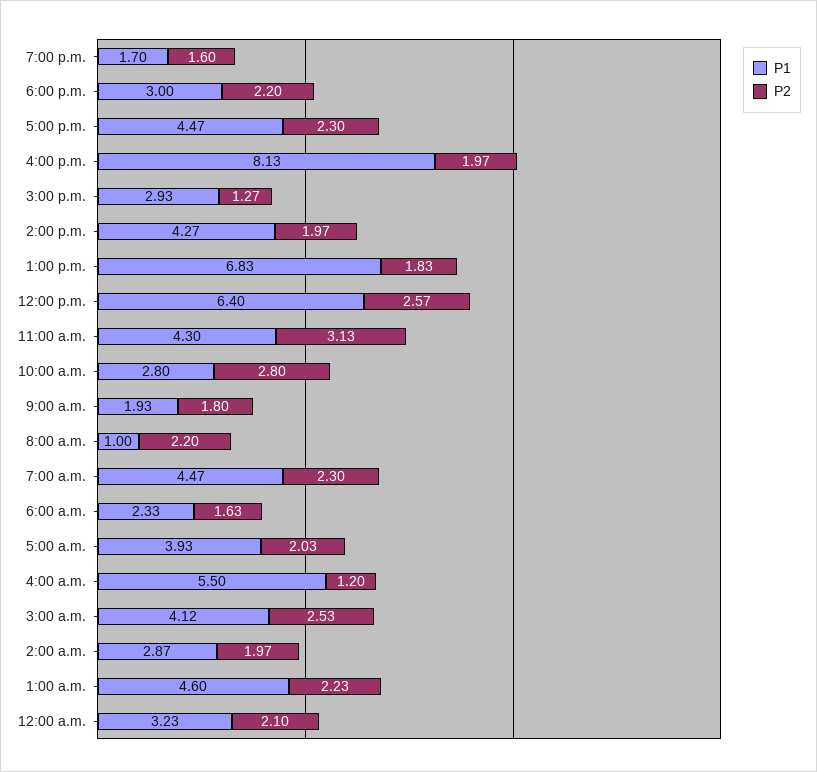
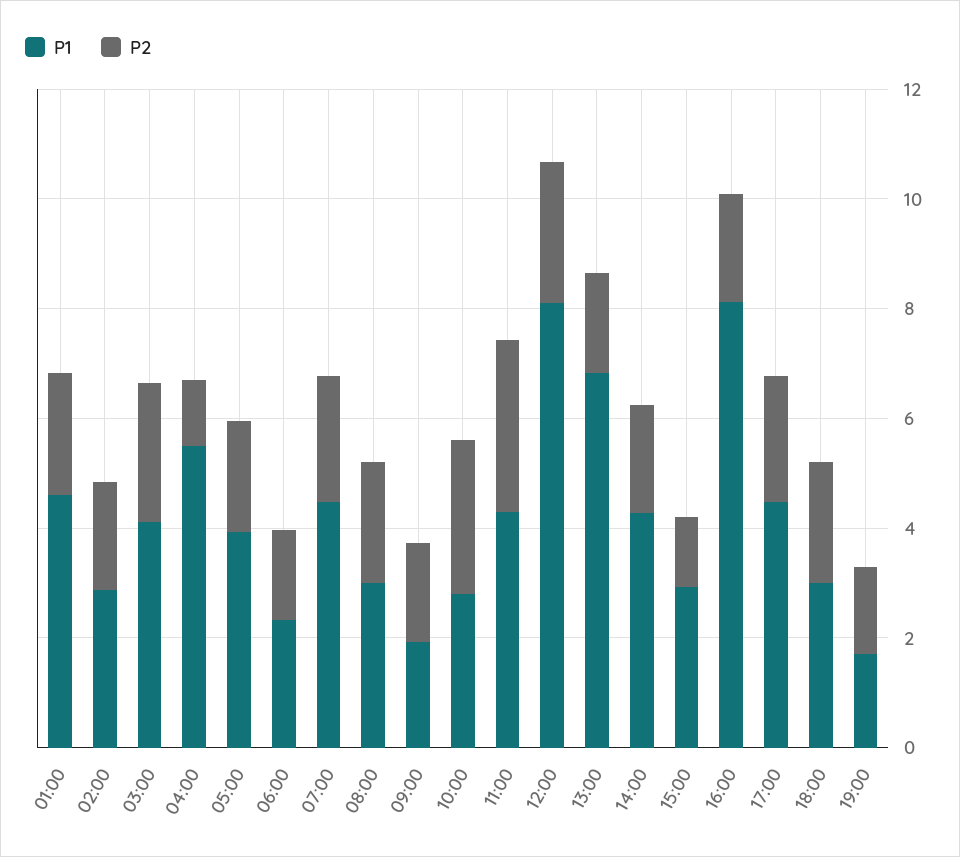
P1, 12:00 p.m.: 6.4 -> 8
P1, 8:00 a.m.: 1 -> 3
P1, 12:00 a.m.: 3.23 -> none
P2, 12:00 a.m.: 2.1 -> none

